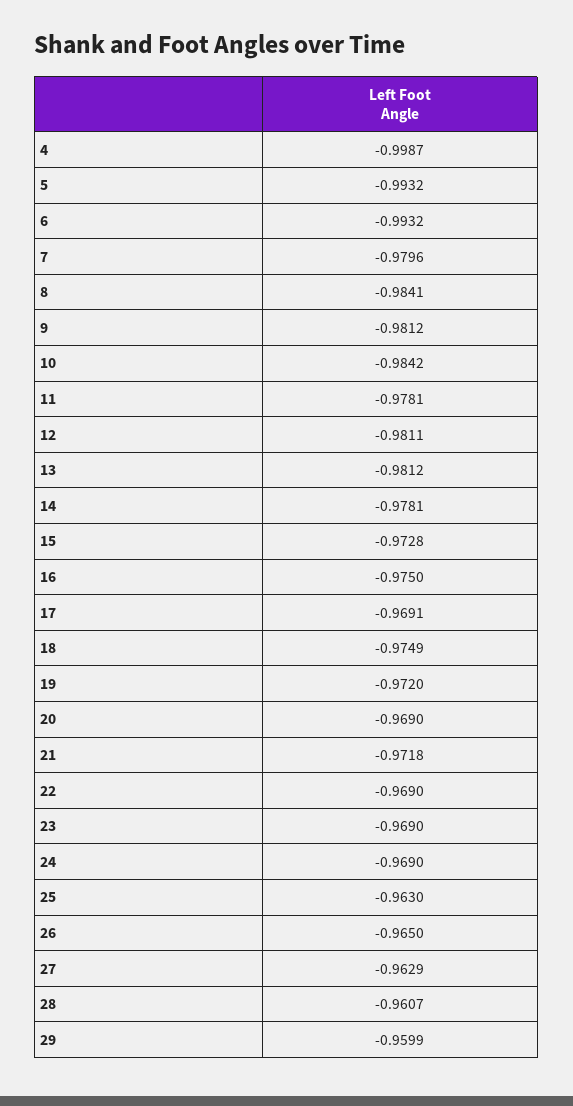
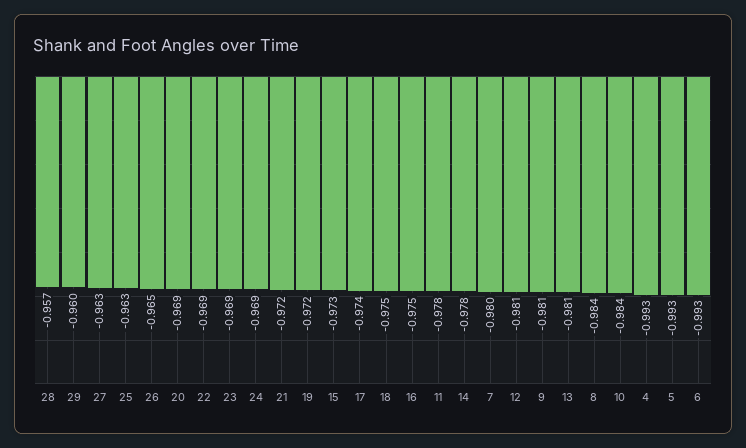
4: -0.9987 -> -0.993
17: -0.9691 -> -0.974
28: -0.9607 -> -0.957

